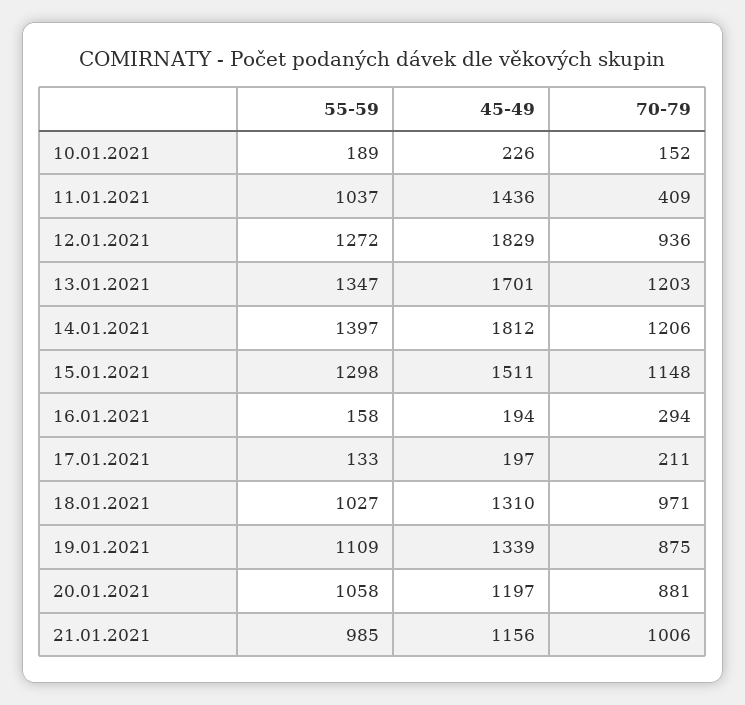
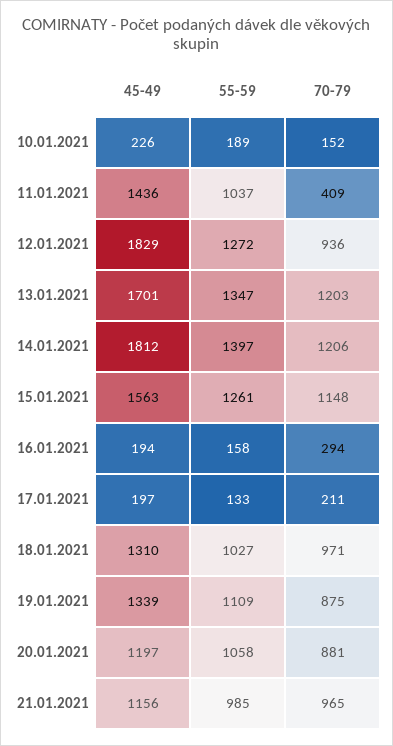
55-59, 15.01.2021: 1298 -> 1261
45-49, 15.01.2021: 1511 -> 1563
70-79, 21.01.2021: 1006 -> 965

